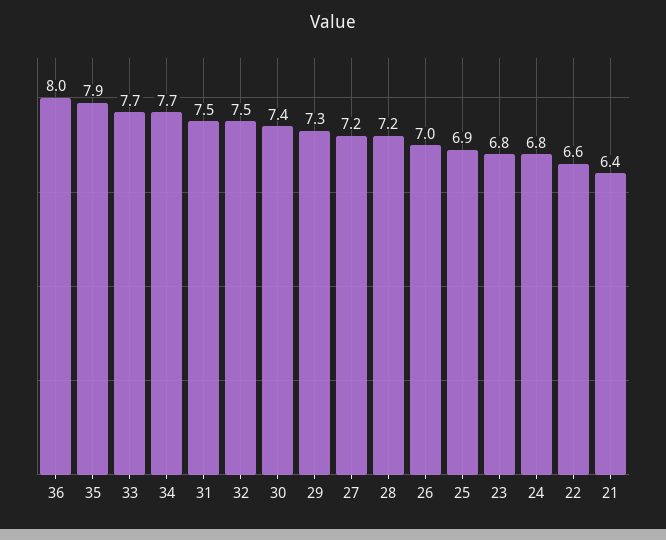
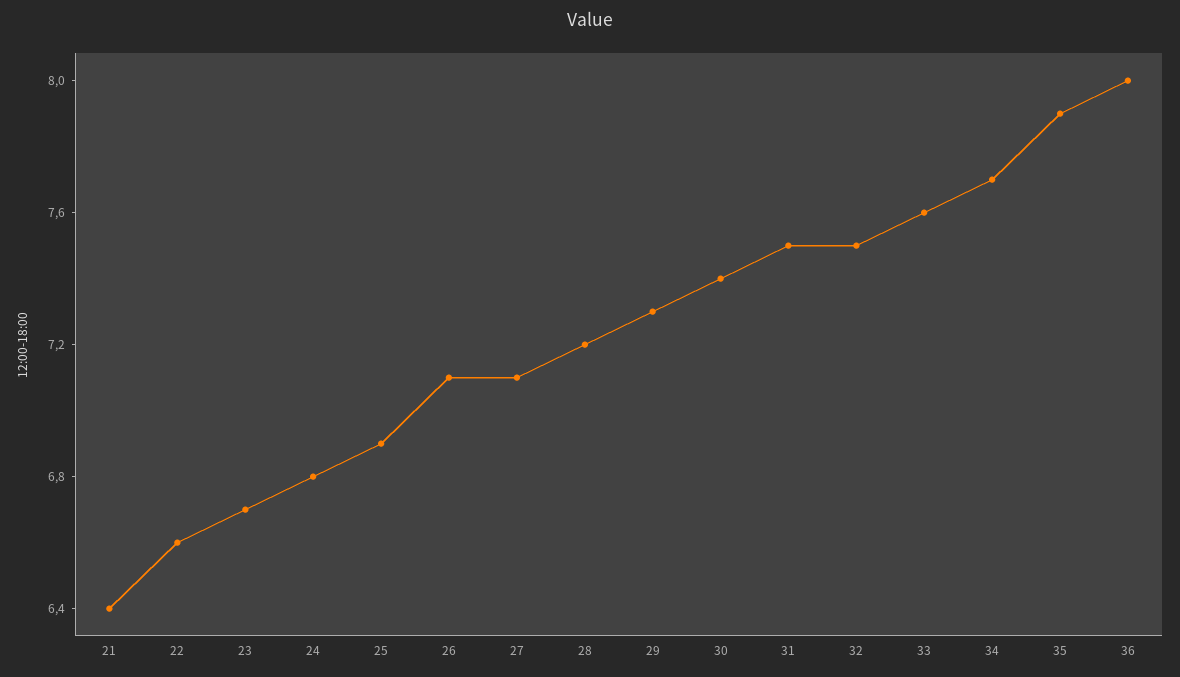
33: 7.7 -> 7.6
27: 7.2 -> 7.1
26: 7 -> 7.1
23: 6.8 -> 6.7

